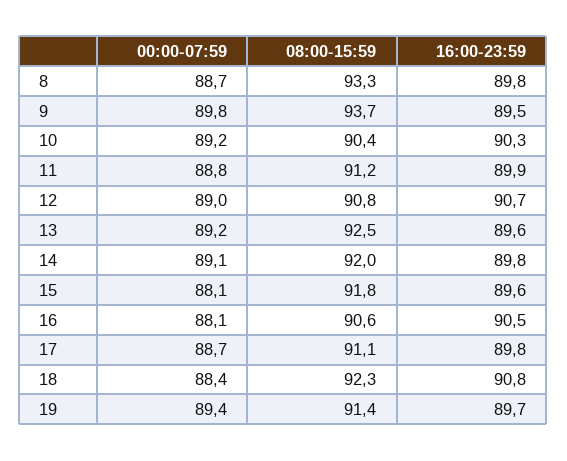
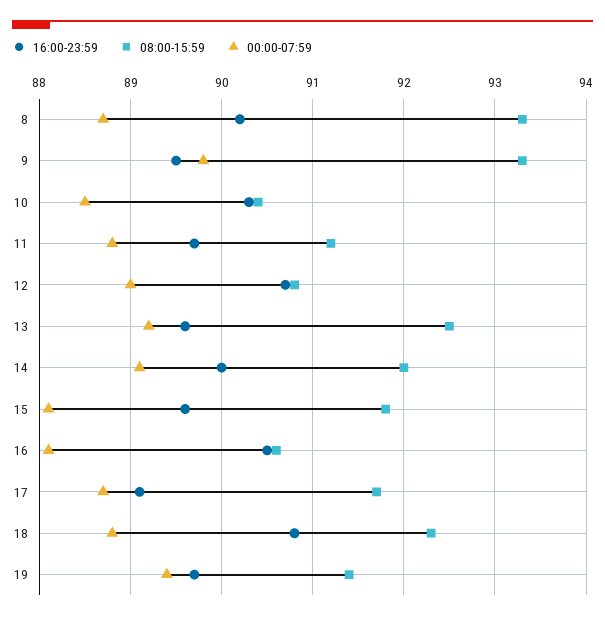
16:00-23:59, 8: 89.8 -> 90.2
08:00-15:59, 9: 93.7 -> 93.3
00:00-07:59, 10: 89.2 -> 88.5
16:00-23:59, 11: 89.9 -> 89.7
16:00-23:59, 14: 89.8 -> 90
08:00-15:59, 17: 91.1 -> 91.7
16:00-23:59, 17: 89.8 -> 89.1
00:00-07:59, 18: 88.4 -> 88.8

